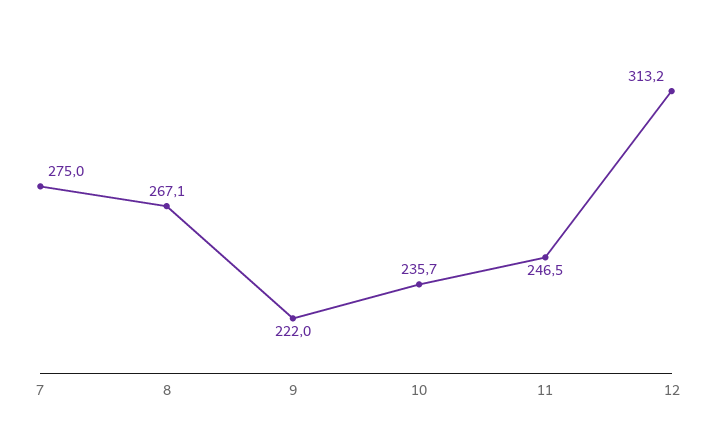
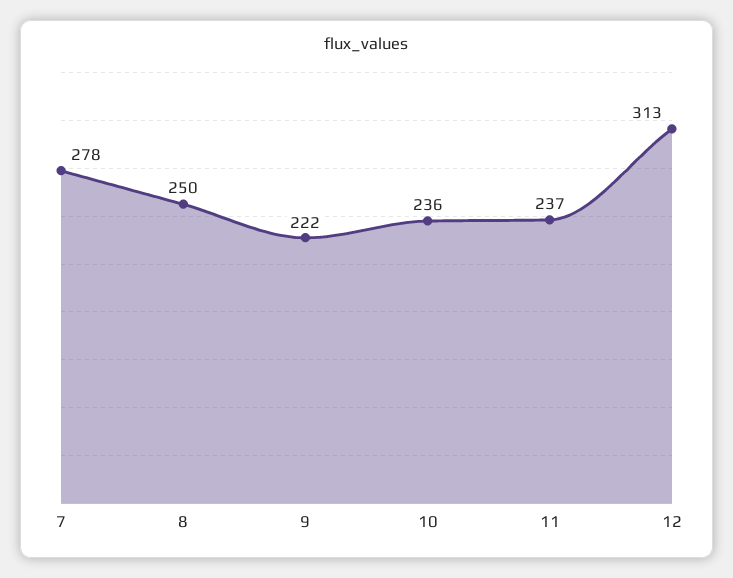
7: 275 -> 278
8: 267.1 -> 250
11: 246.5 -> 237

